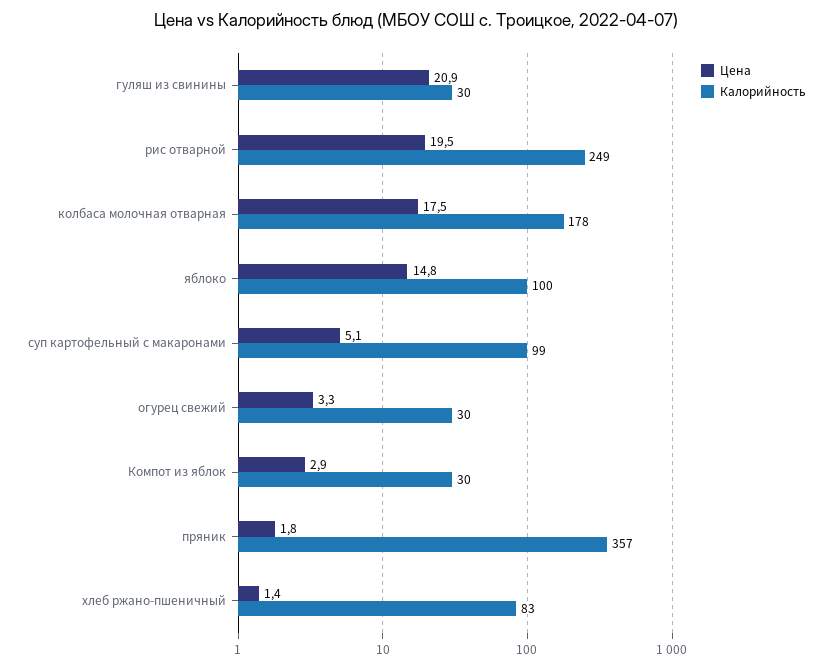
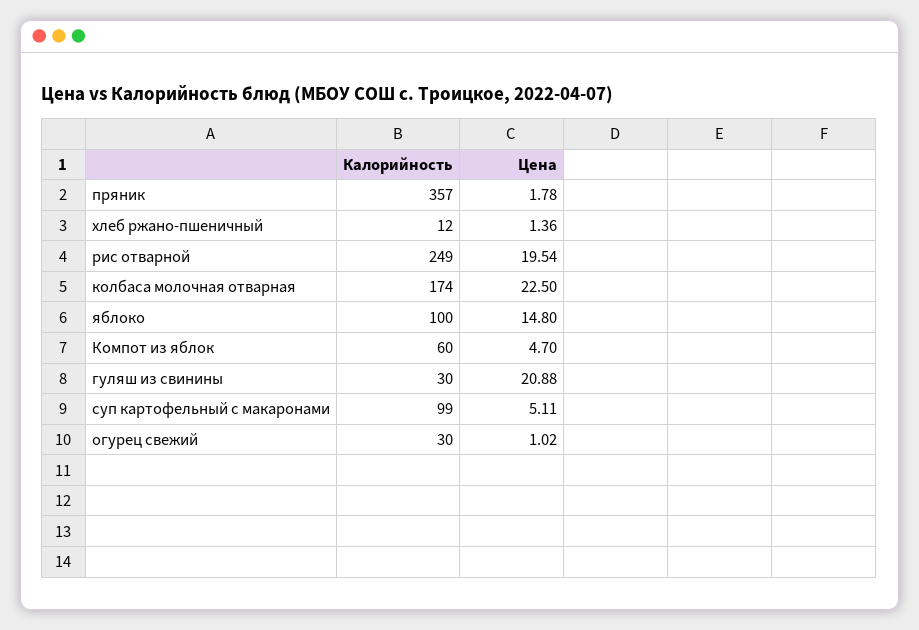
Цена, колбаса молочная отварная: 17.5 -> 22.5
Калорийность, колбаса молочная отварная: 178 -> 174
Цена, огурец свежий: 3.3 -> 1.02
Цена, Компот из яблок: 2.9 -> 4.7
Калорийность, Компот из яблок: 30 -> 60
Калорийность, хлеб ржано-пшеничный: 83 -> 12

